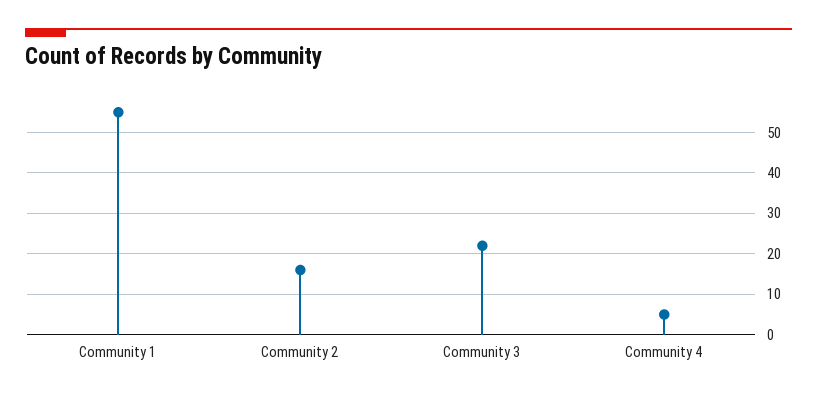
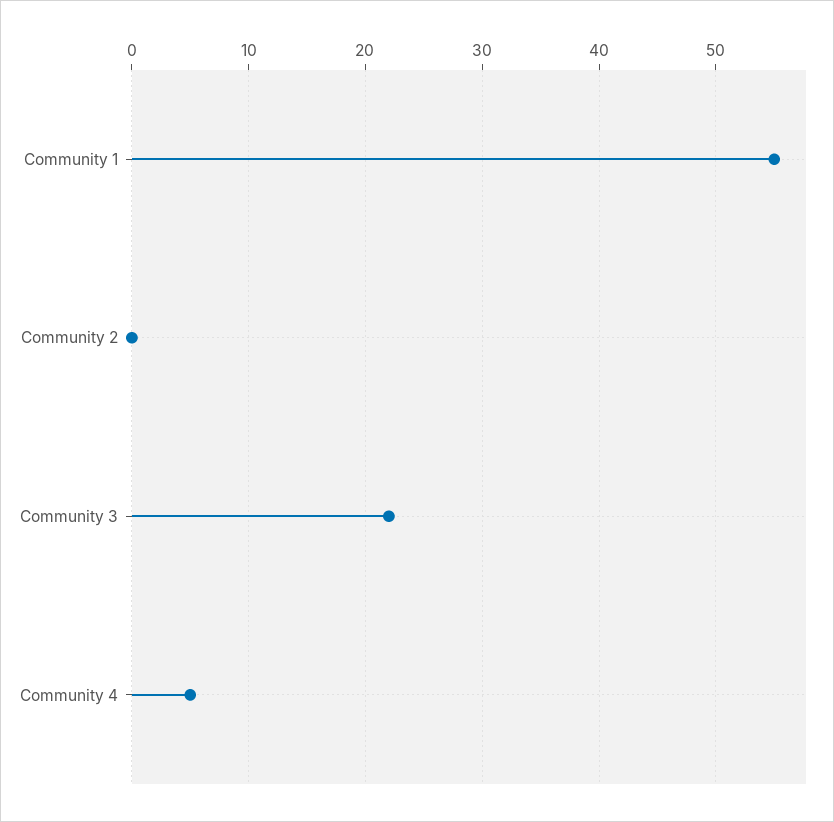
Community 2: 15 -> 0

